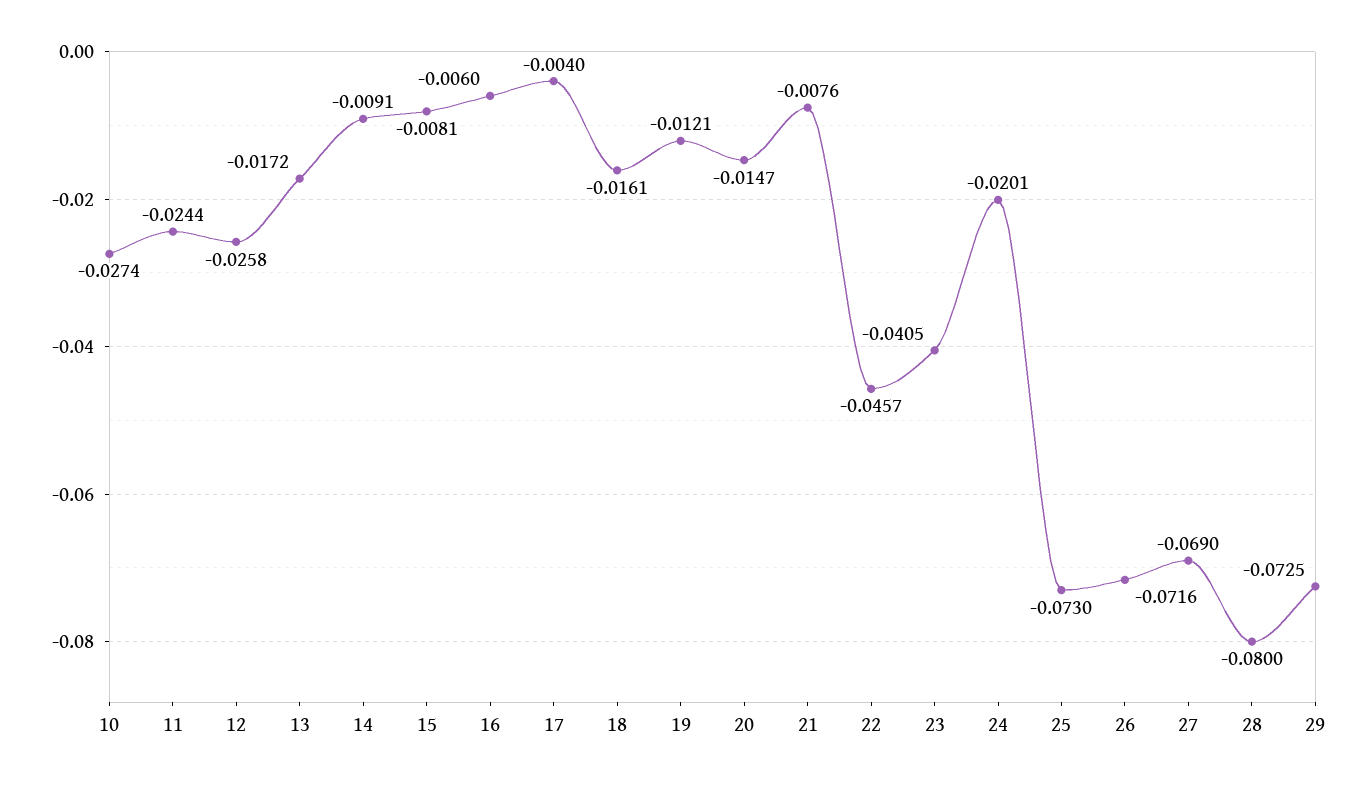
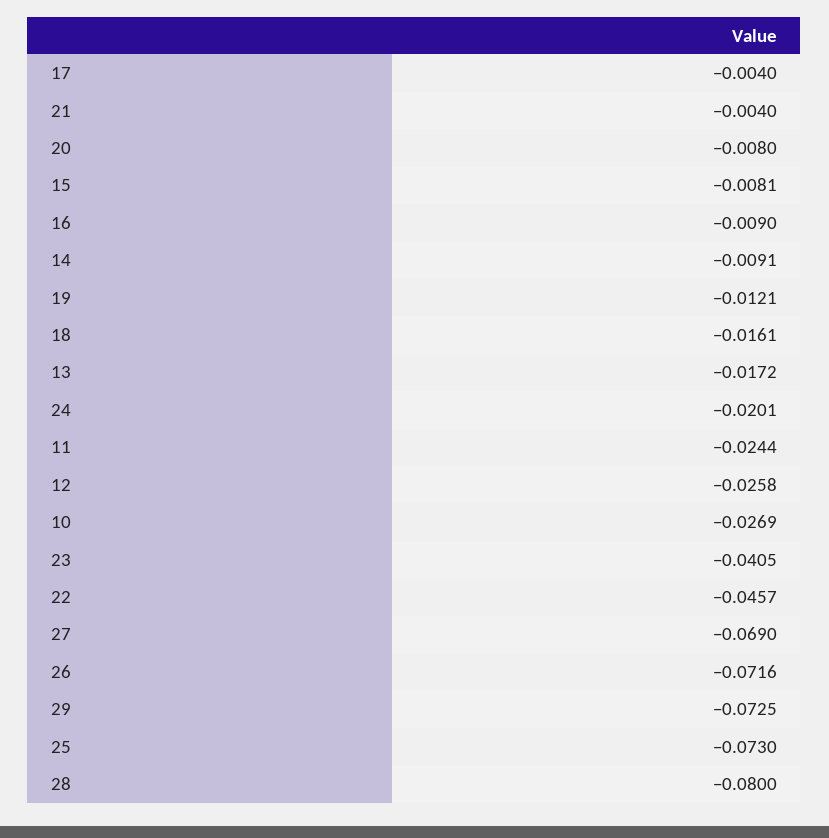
10: -0.0274 -> -0.0269
16: -0.006 -> -0.009
20: -0.0147 -> -0.008
21: -0.0076 -> -0.004

